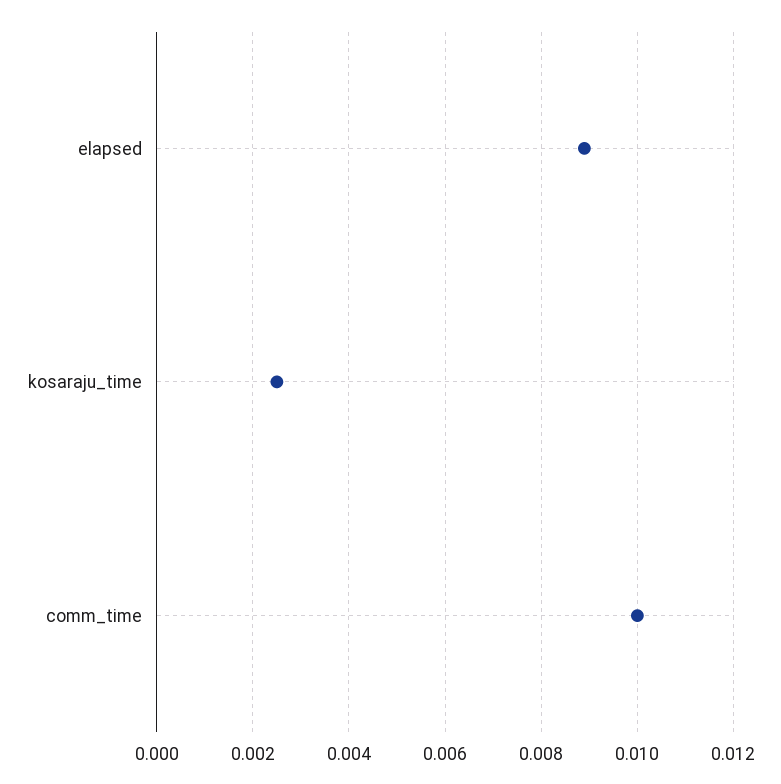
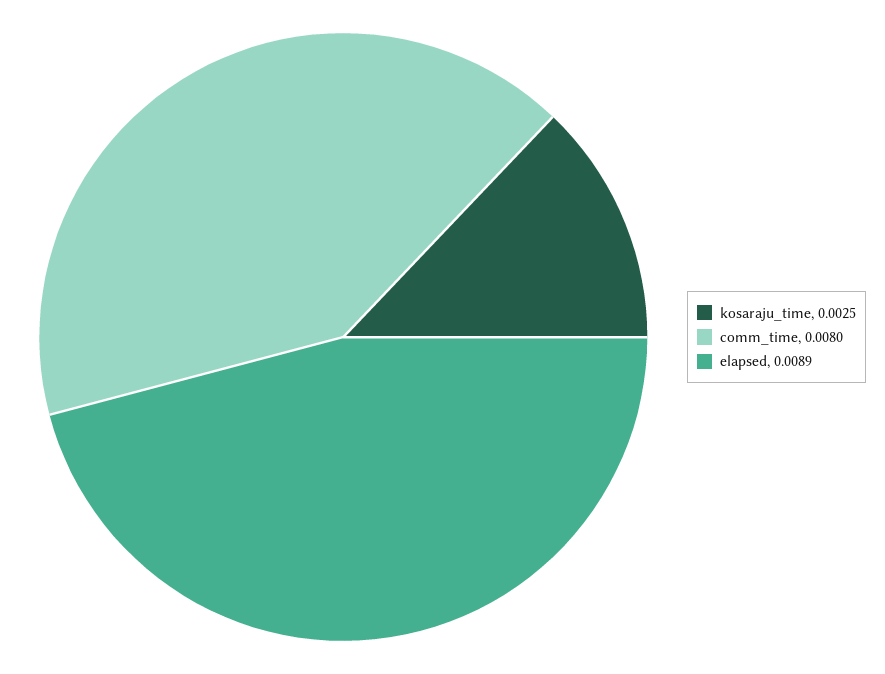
comm_time: 0.01 -> 0.008

